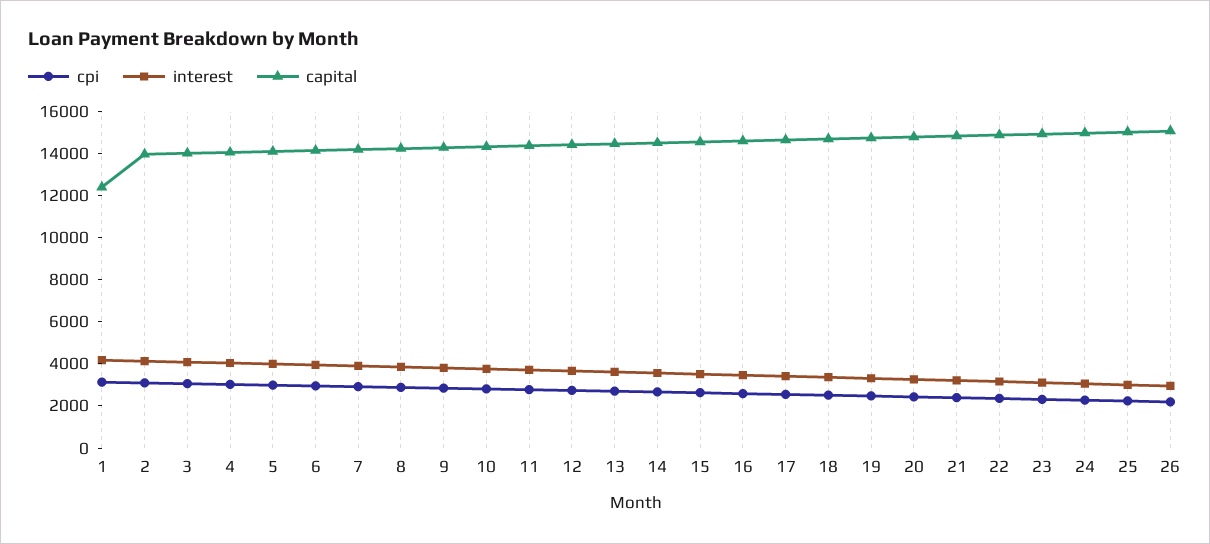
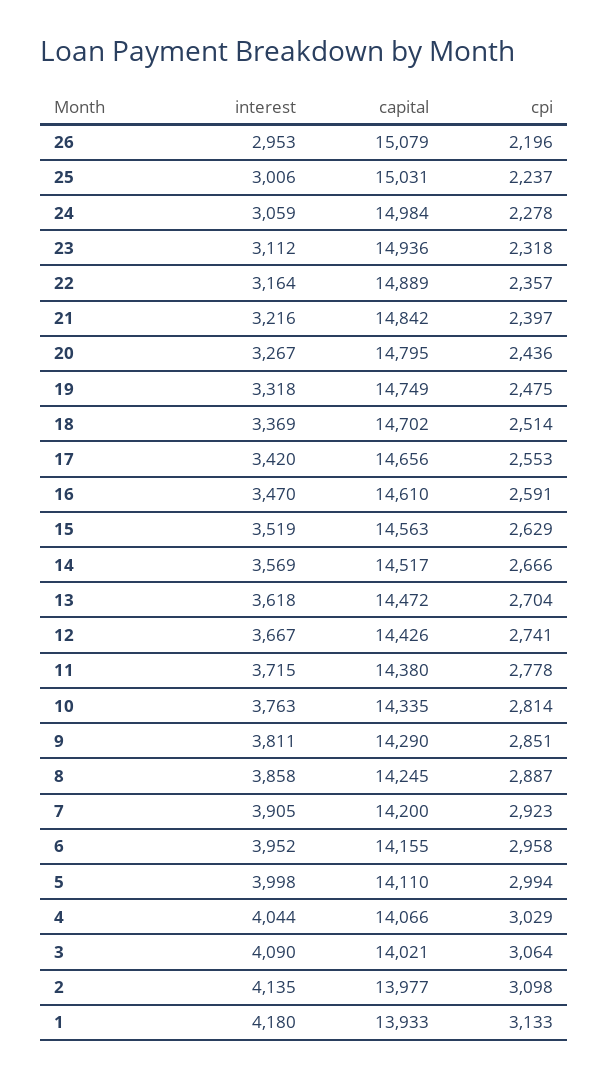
capital, 1: 12500 -> 13933

